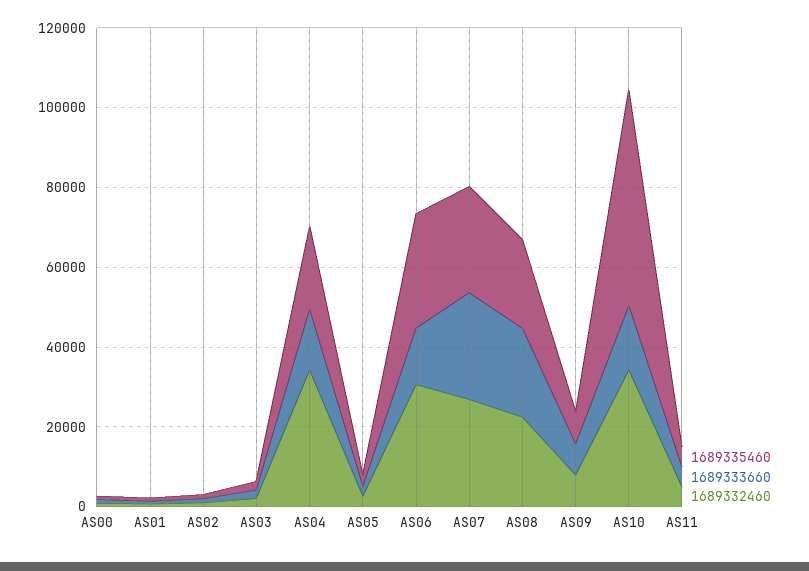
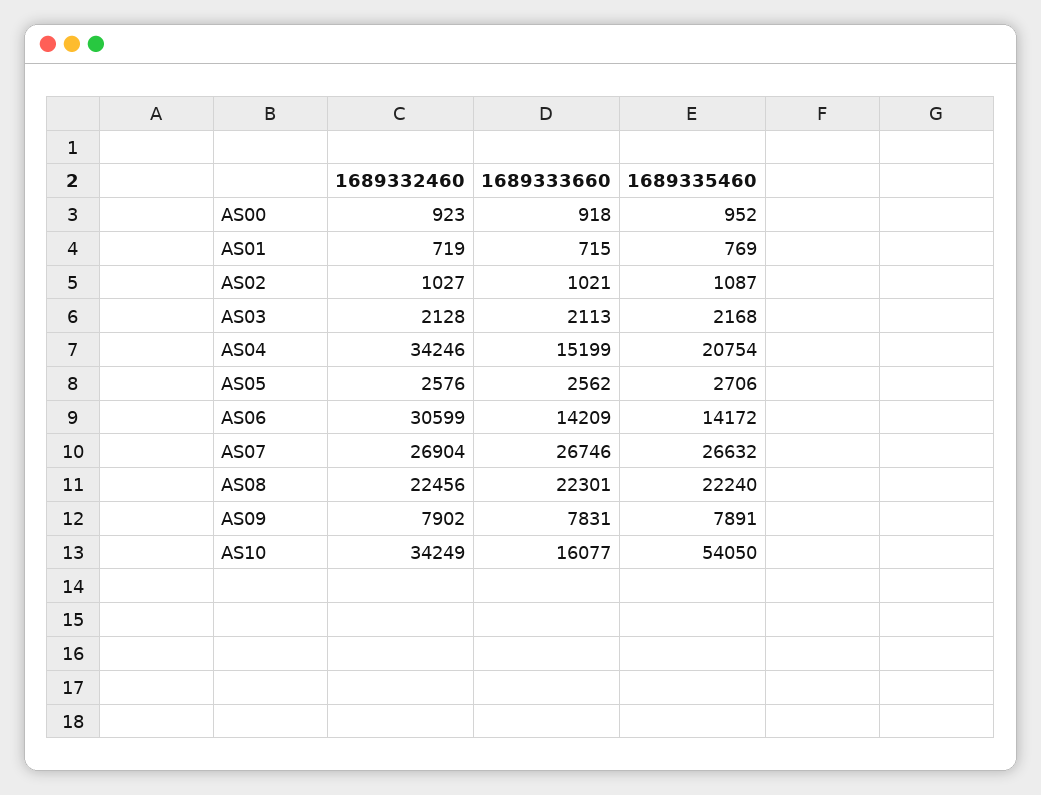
1689335460, AS06: 30000 -> 14172
1689335460, AS11: 5000 -> none
1689333660, AS11: 5000 -> none
1689332460, AS11: 5000 -> none

